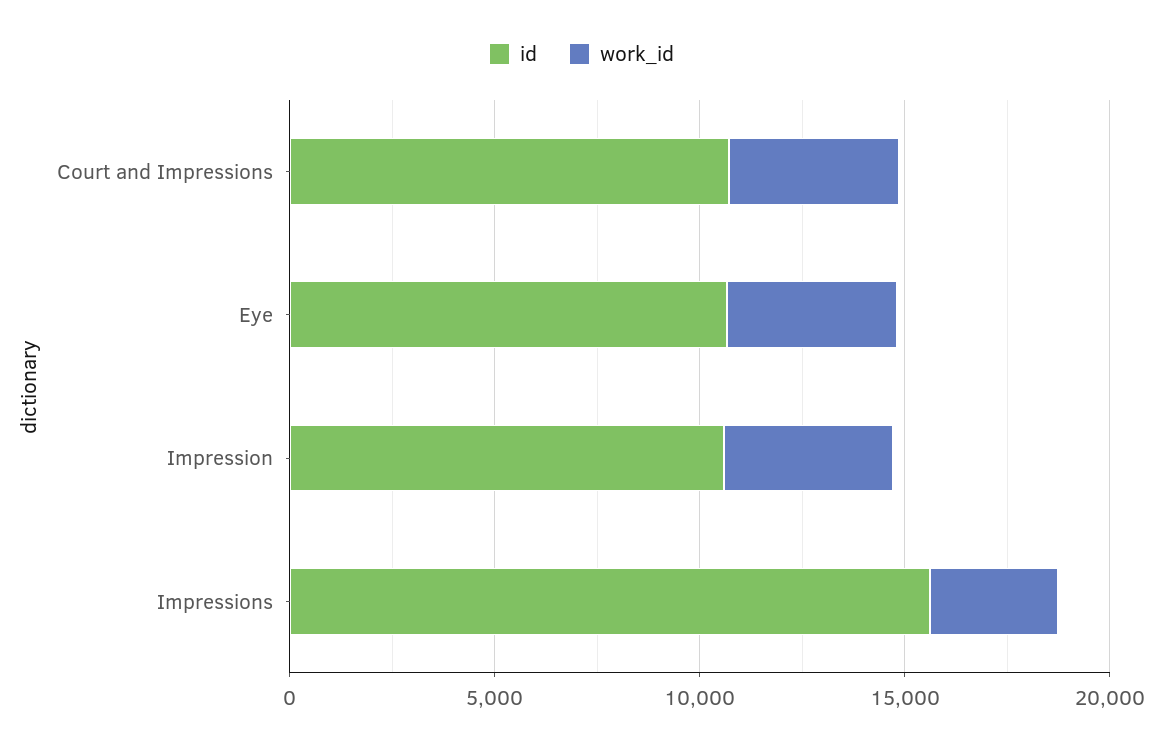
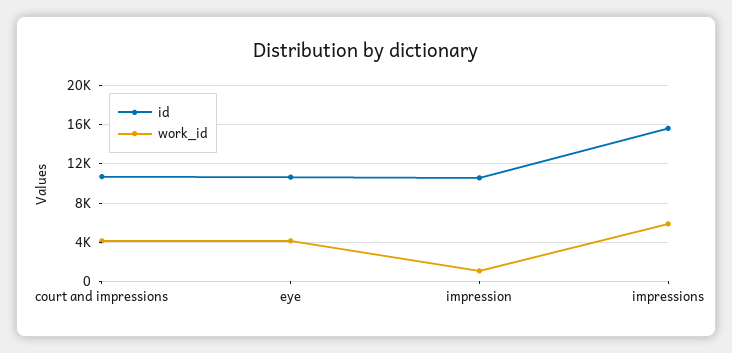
work_id, Impression: 4000 -> 1000
work_id, Impressions: 3000 -> 6000

